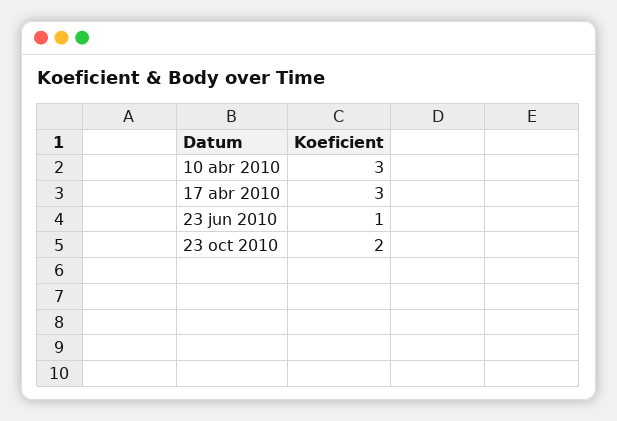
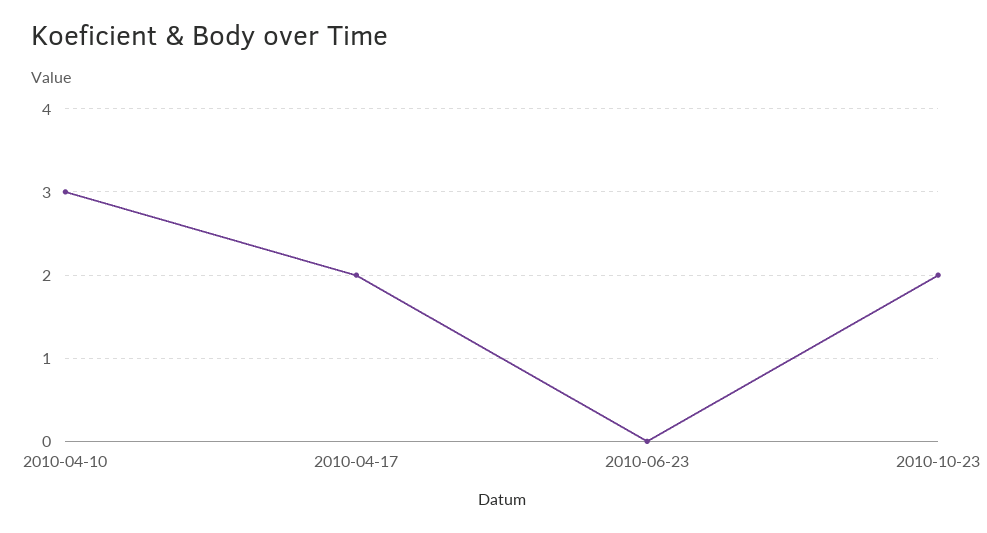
17 abr 2010: 3 -> 2
23 jun 2010: 1 -> 0

